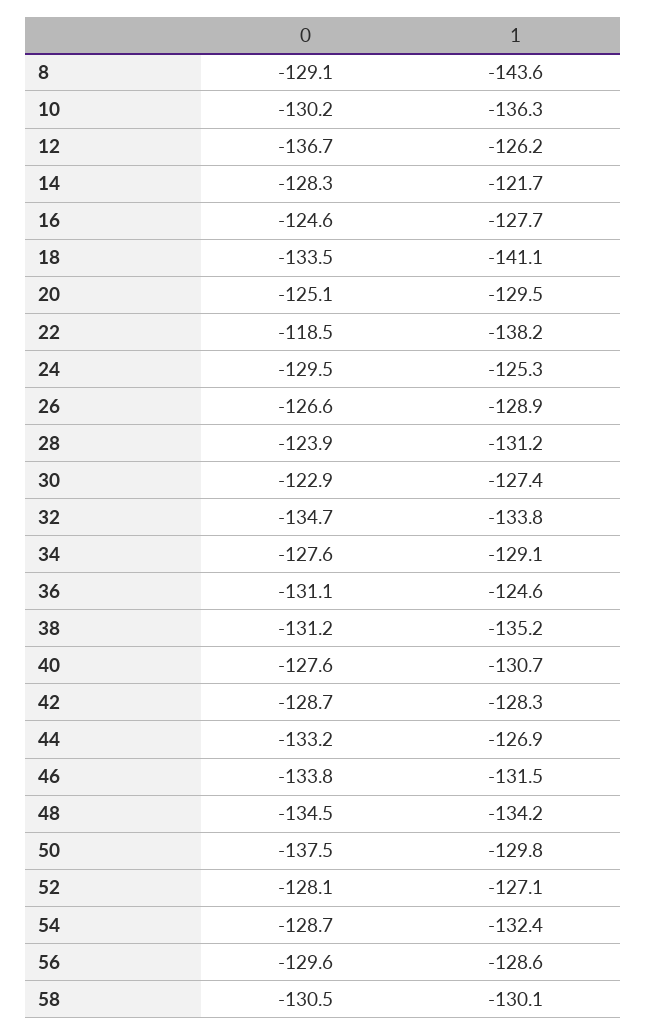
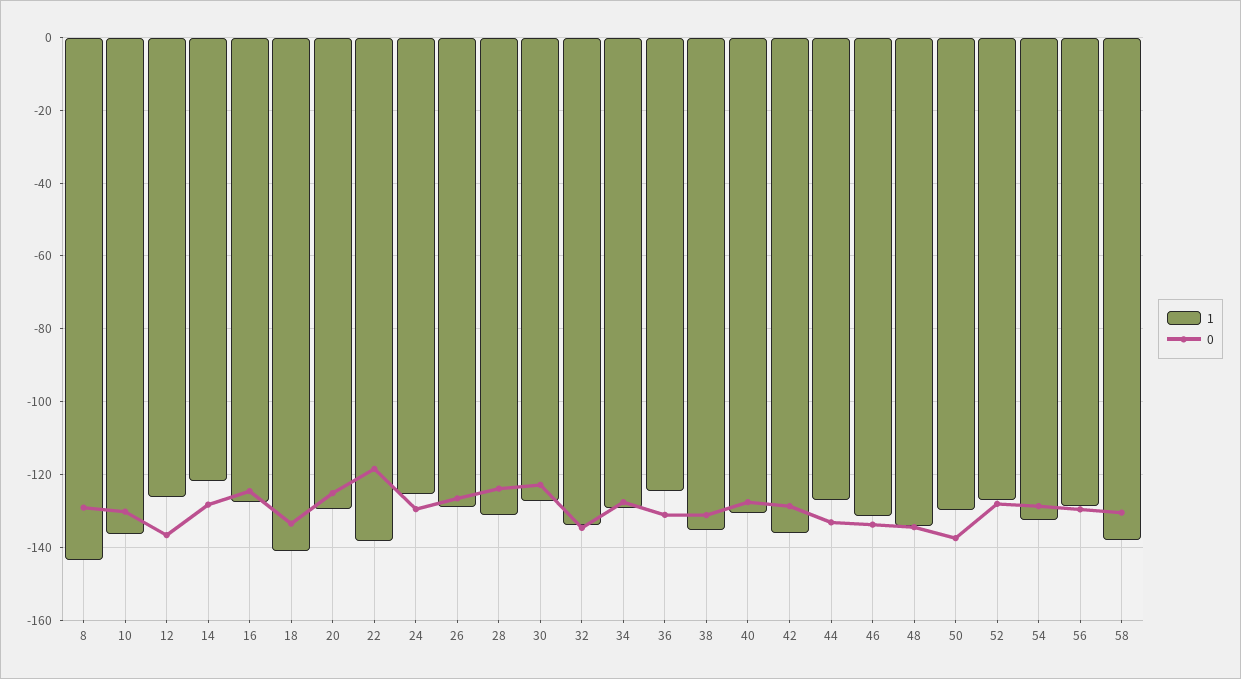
1, 42: -128.3 -> -136
1, 58: -130.1 -> -138

